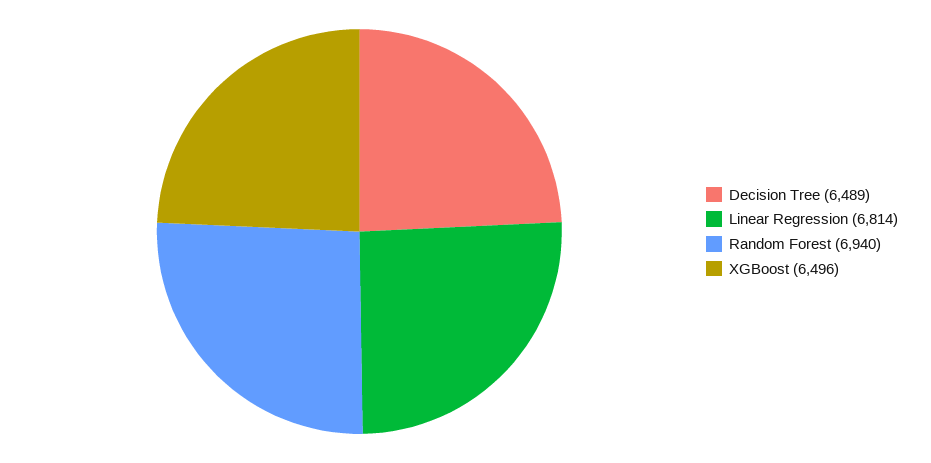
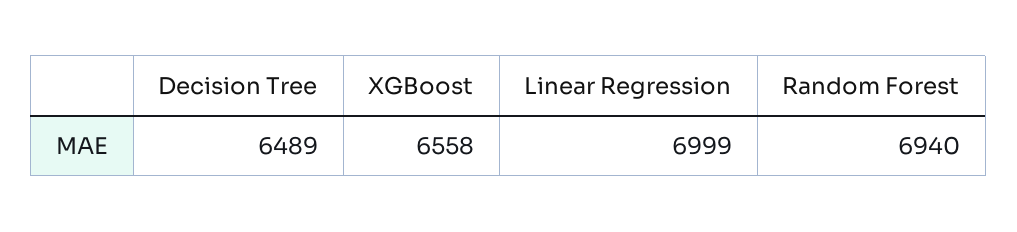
Linear Regression: 6814 -> 6999
XGBoost: 6496 -> 6558

